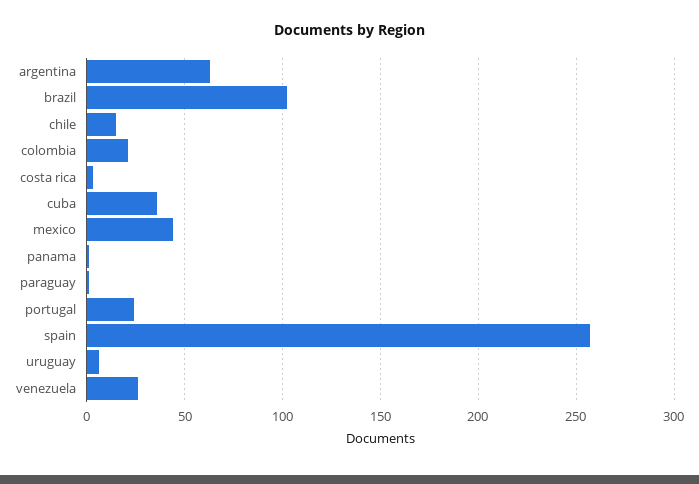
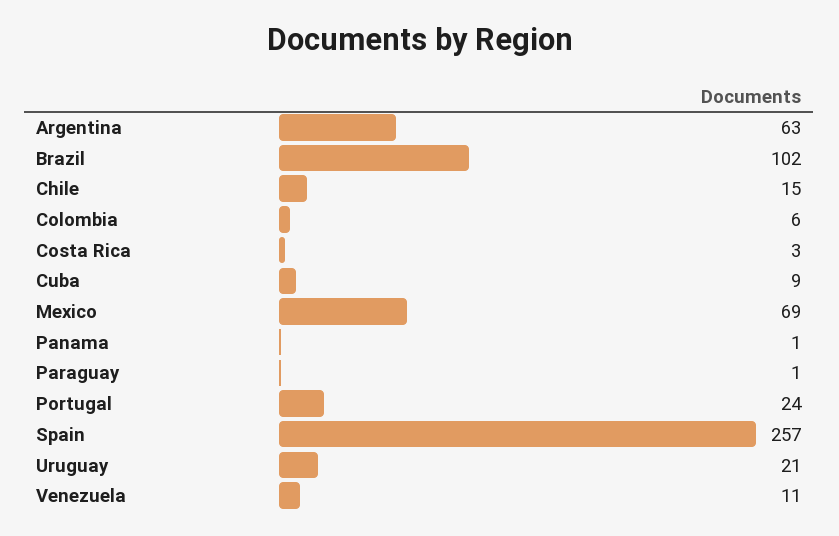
colombia: 20 -> 6
cuba: 35 -> 9
mexico: 45 -> 69
uruguay: 5 -> 21
venezuela: 25 -> 11

